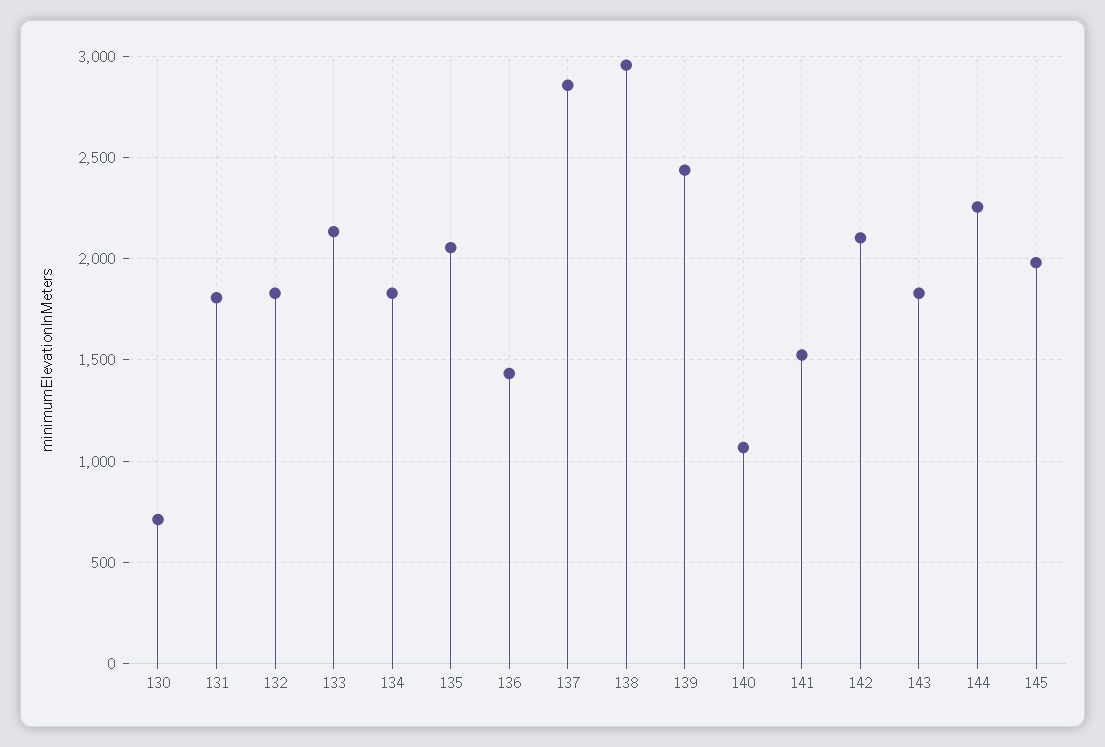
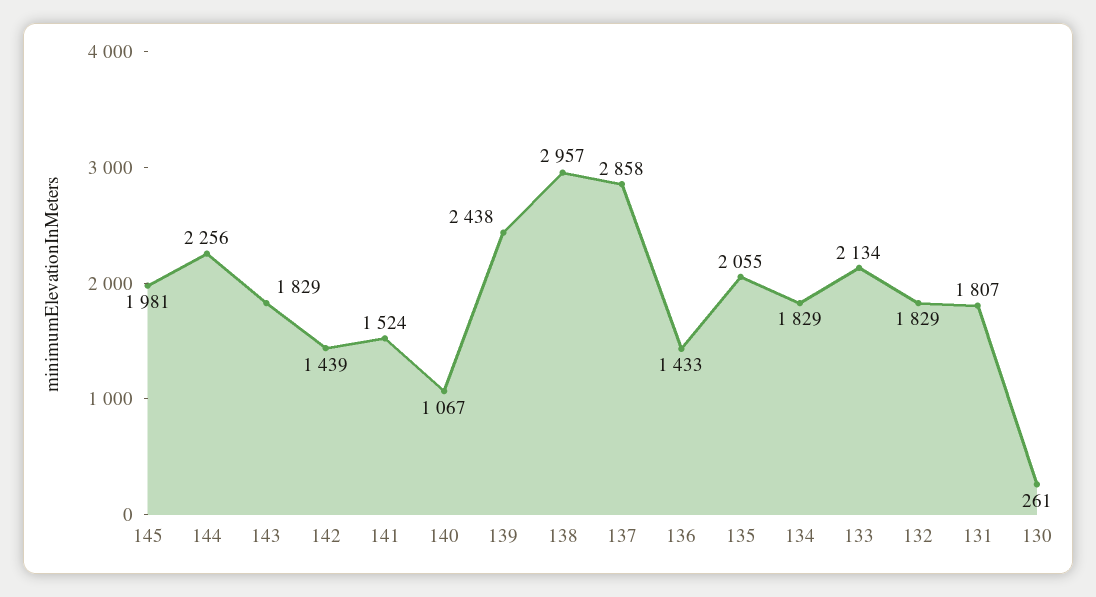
130: 700 -> 261
142: 2100 -> 1439

